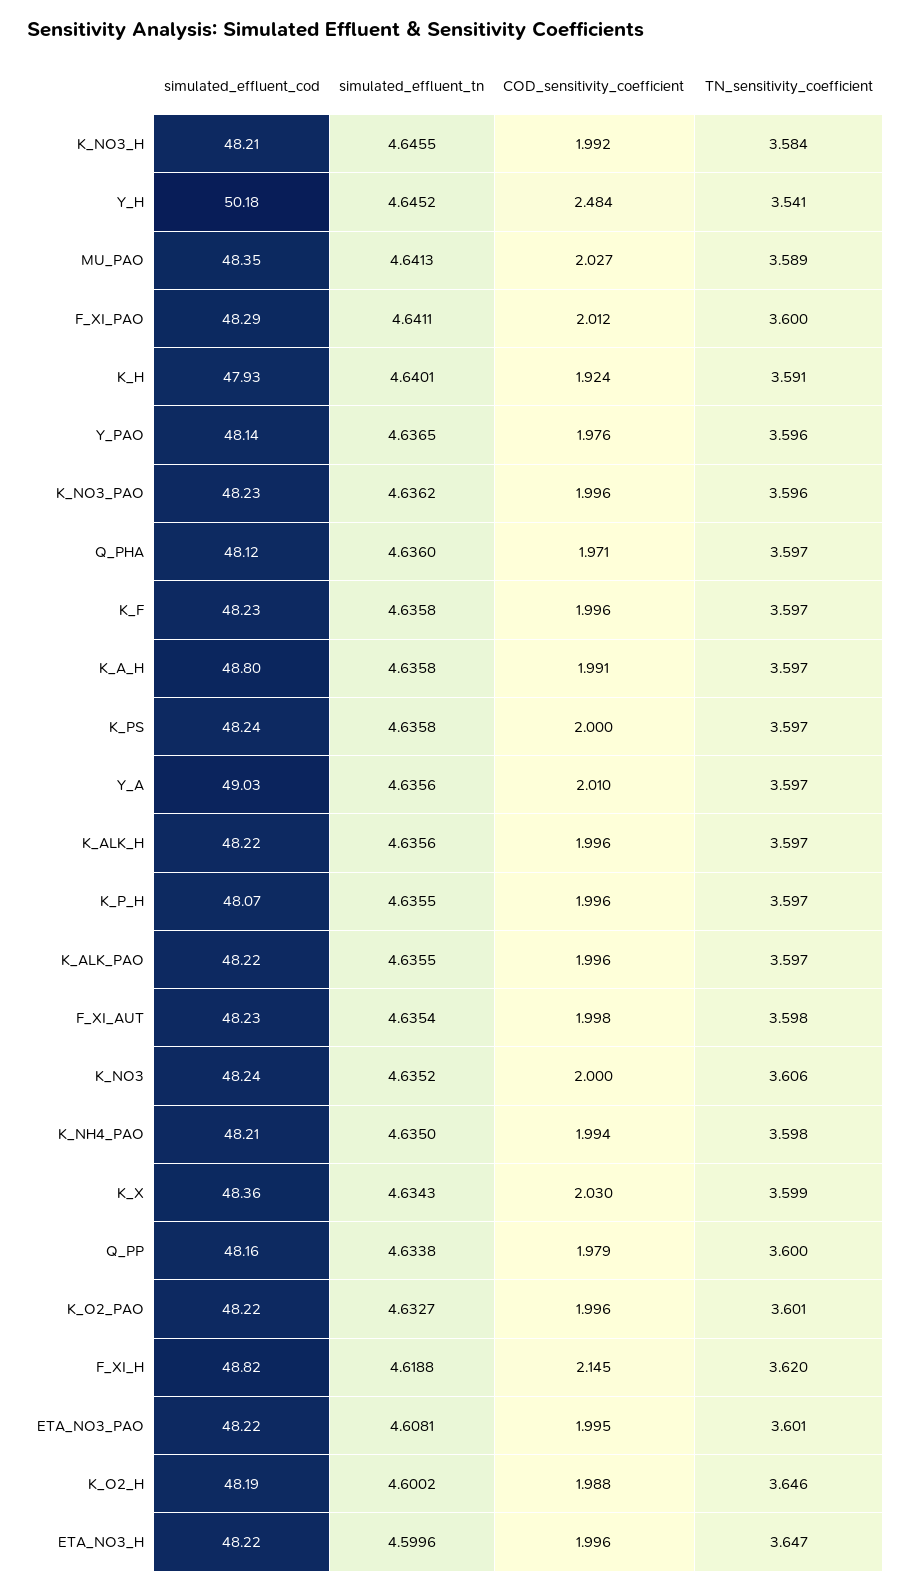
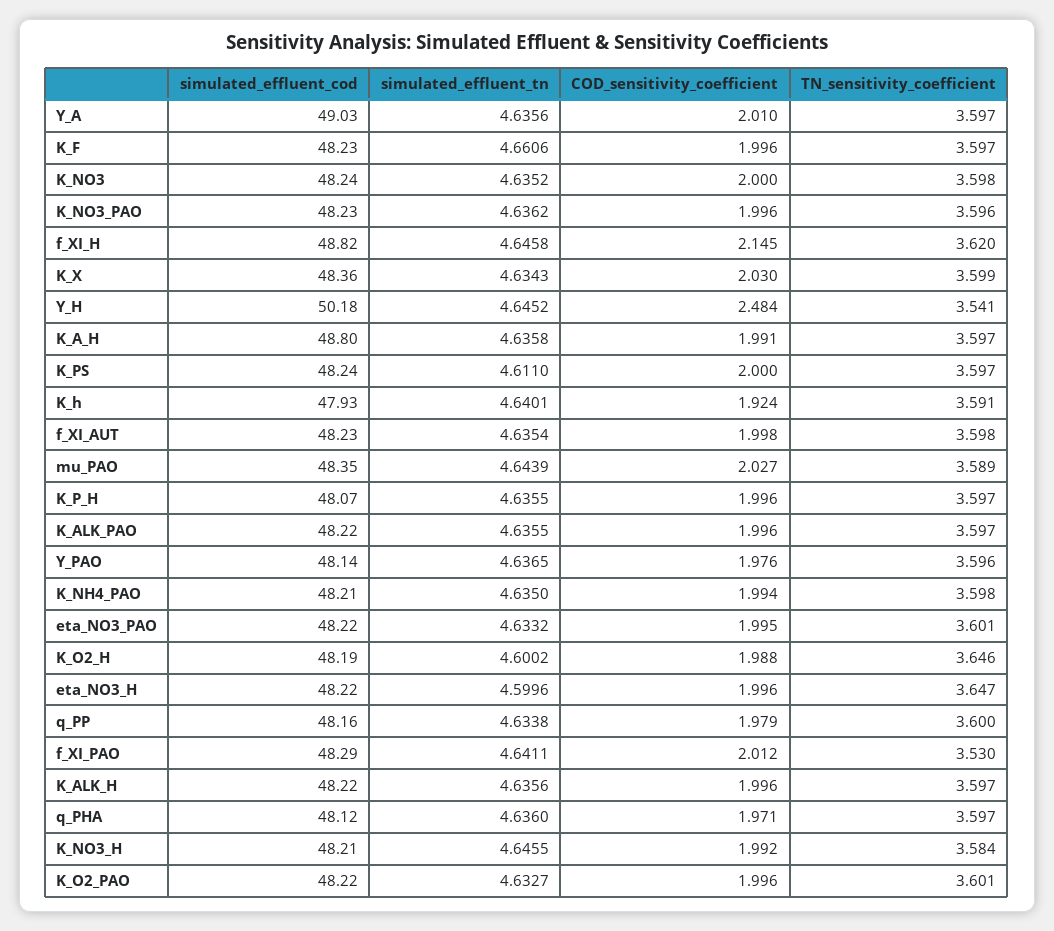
simulated_effluent_tn, MU_PAO: 4.6413 -> 4.6439
TN_sensitivity_coefficient, F_XI_PAO: 3.6 -> 3.53
simulated_effluent_tn, K_F: 4.6358 -> 4.6606
simulated_effluent_tn, K_PS: 4.6358 -> 4.611
TN_sensitivity_coefficient, K_NO3: 3.606 -> 3.598
simulated_effluent_tn, F_XI_H: 4.6188 -> 4.6458
simulated_effluent_tn, ETA_NO3_PAO: 4.6081 -> 4.6332

